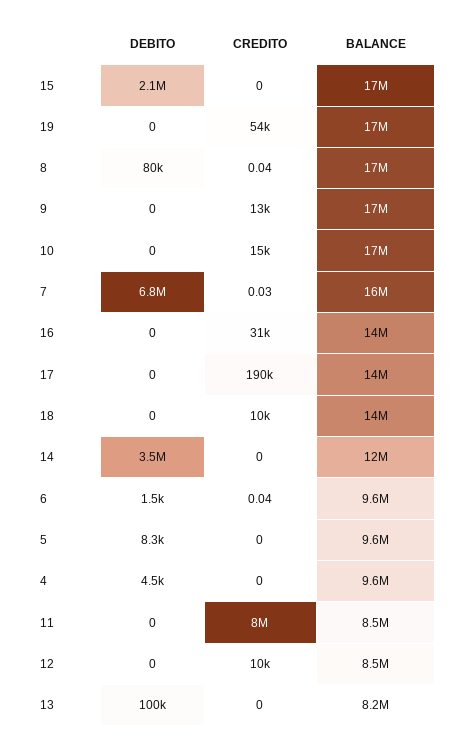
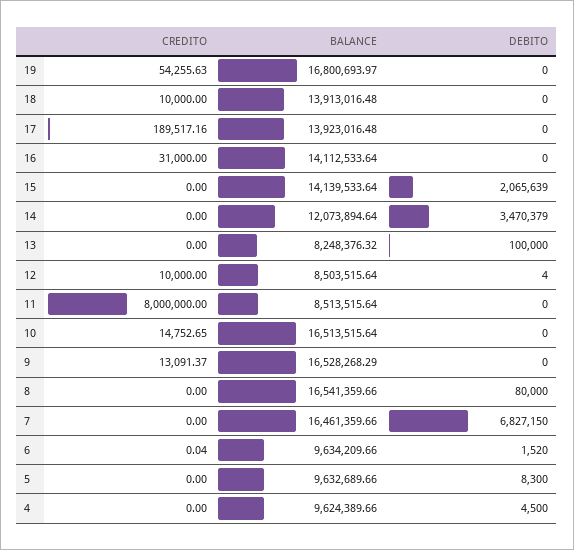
BALANCE, 15: 17000000 -> 14139533.64
CREDITO, 8: 0.04 -> 0
CREDITO, 7: 0.03 -> 0
DEBITO, 12: 0 -> 4

